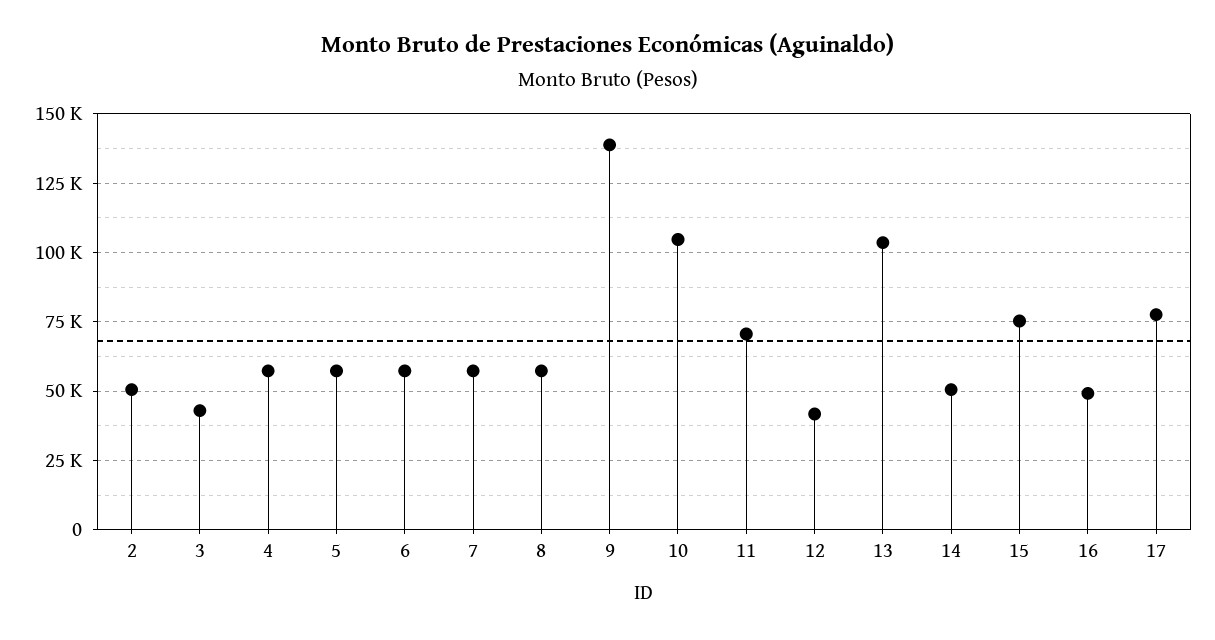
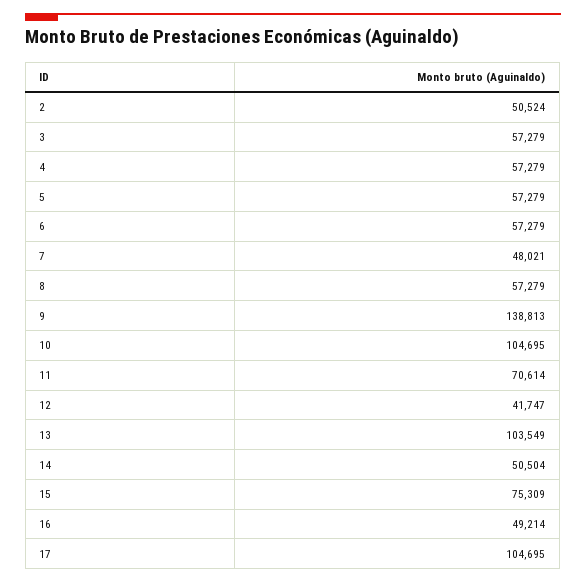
3: 42500 -> 57279
7: 57500 -> 48021
17: 77500 -> 104695

